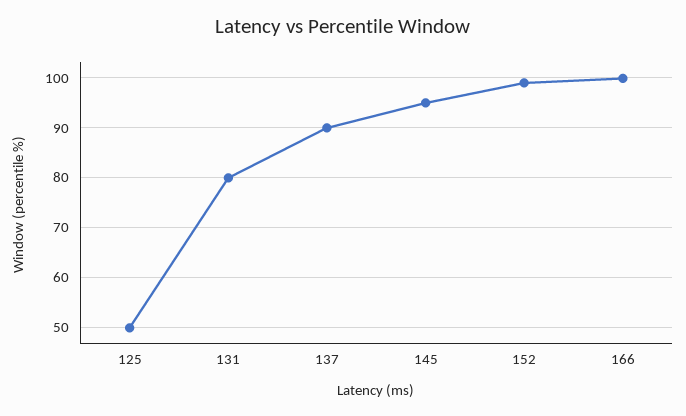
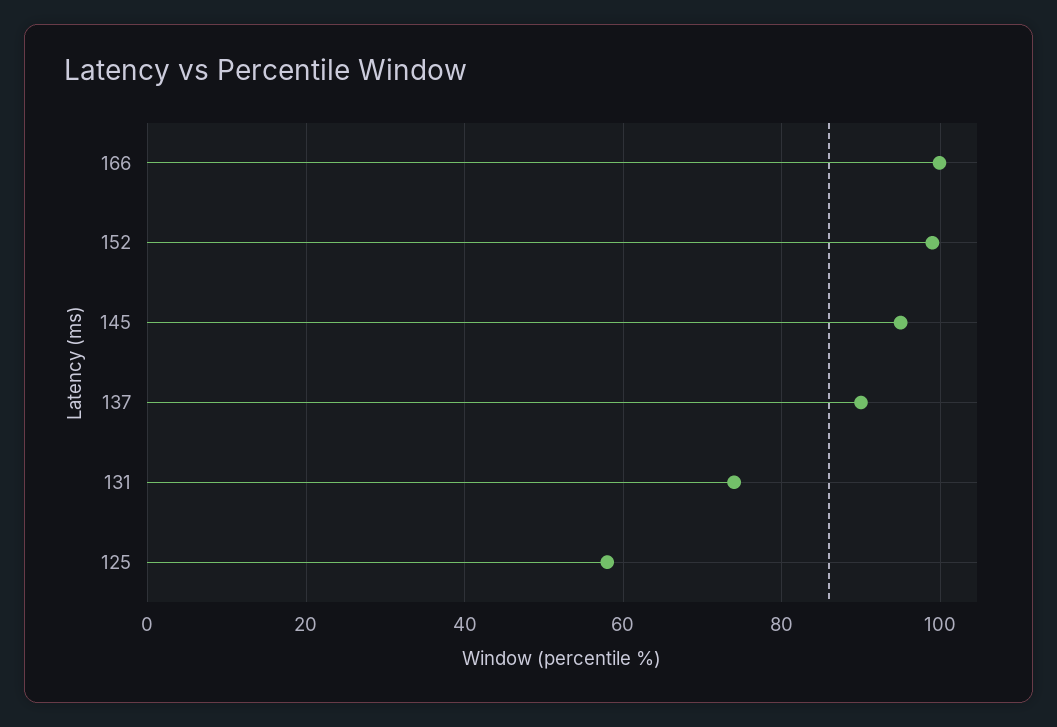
125: 50 -> 58
131: 80 -> 74

